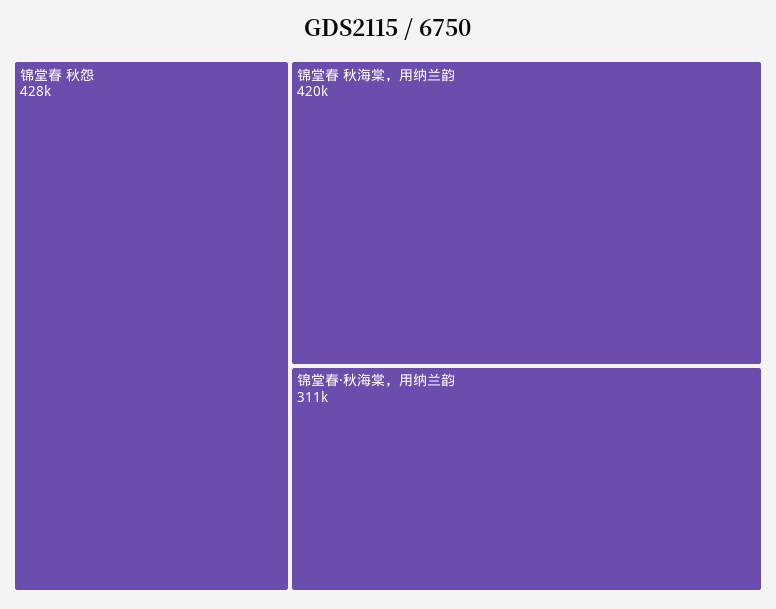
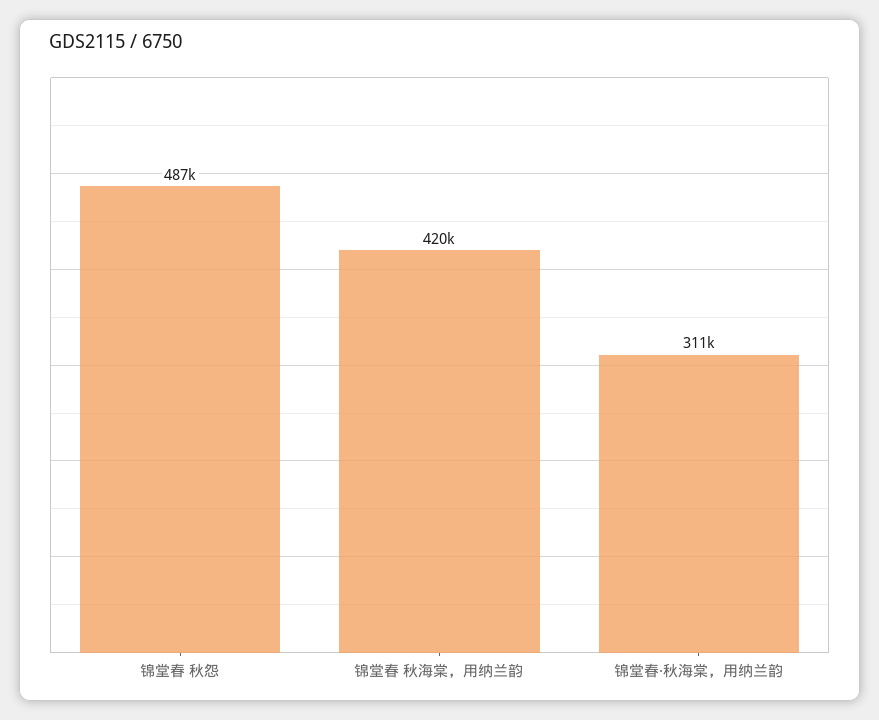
锦堂春 秋怨: 428000 -> 487000

